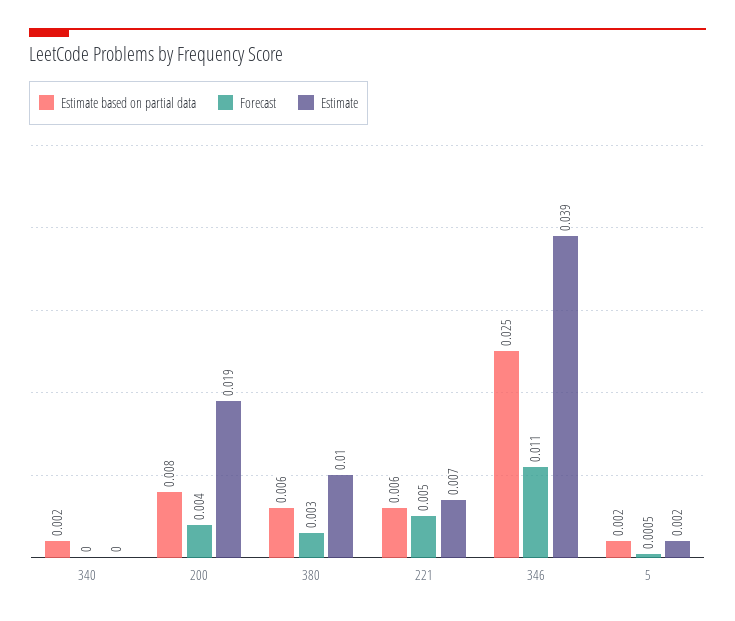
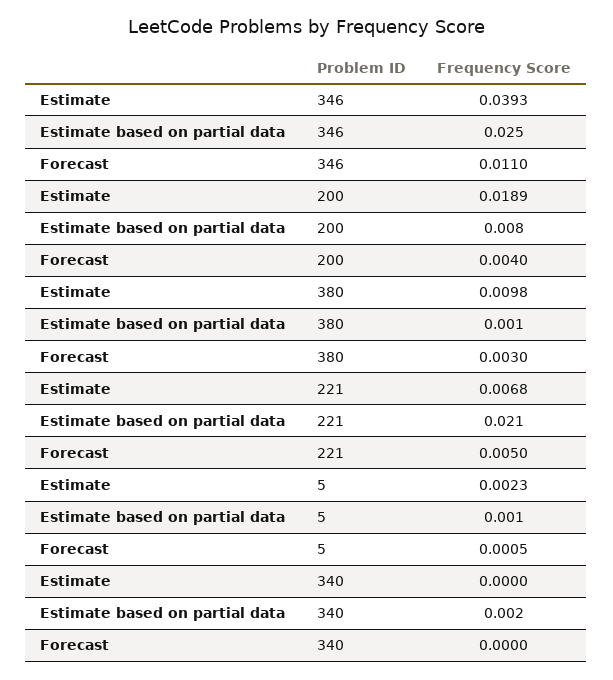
Estimate based on partial data, 380: 0.006 -> 0.001
Estimate based on partial data, 221: 0.006 -> 0.021
Estimate based on partial data, 5: 0.002 -> 0.001

